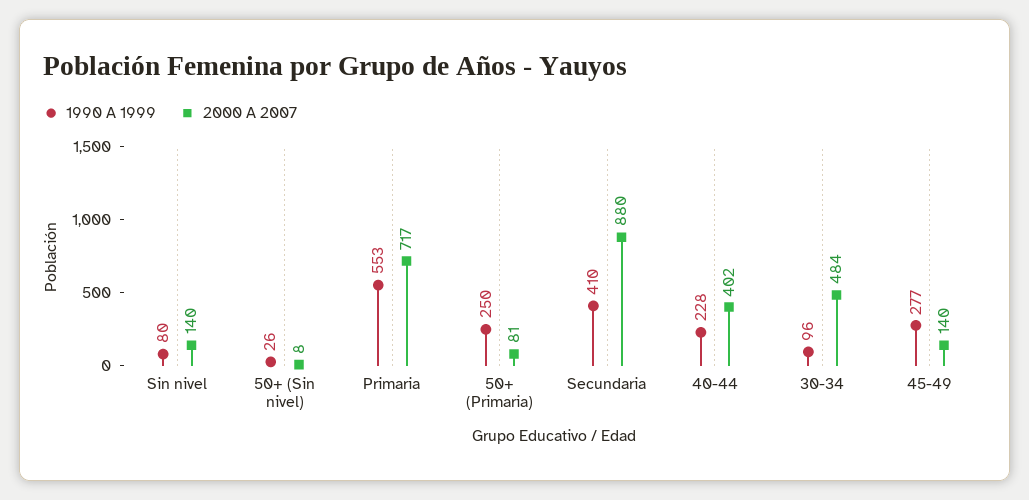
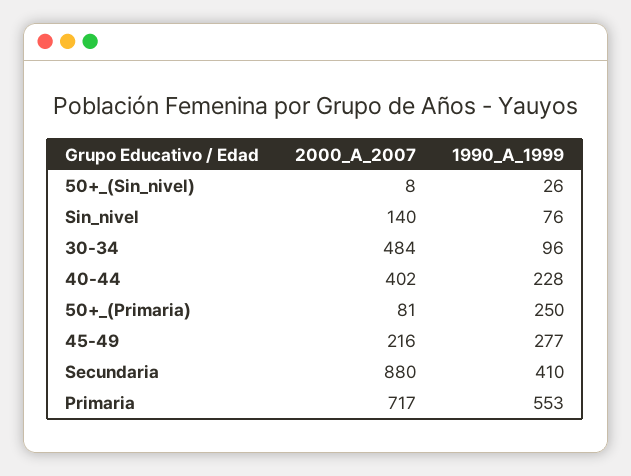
1990 A 1999, Sin nivel: 80 -> 76
2000 A 2007, 45-49: 140 -> 216

